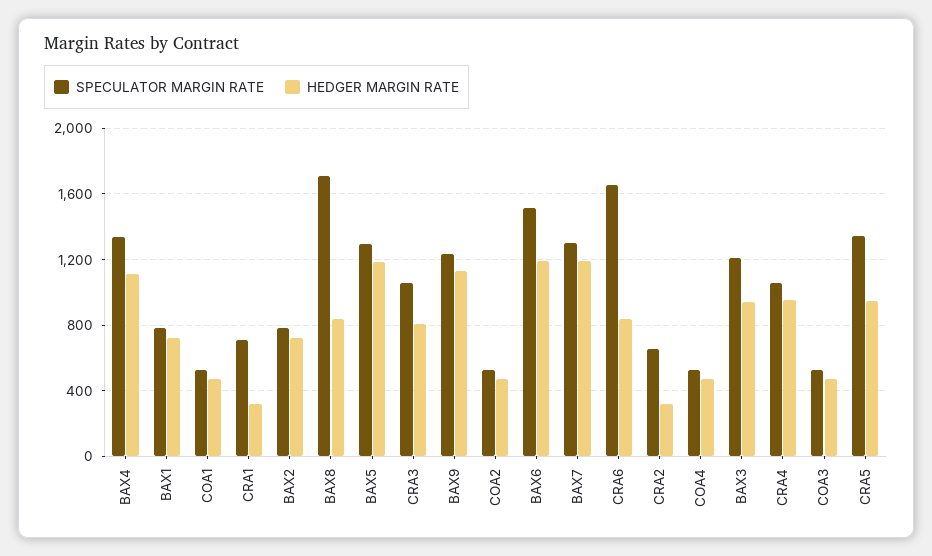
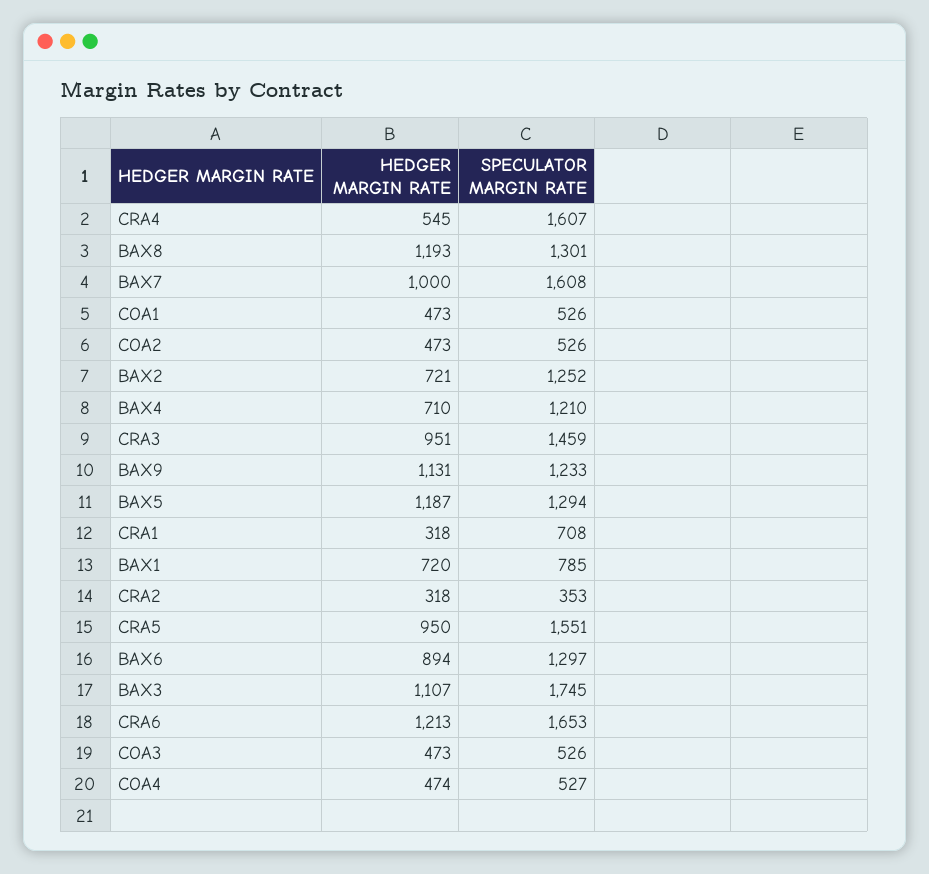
SPECULATOR MARGIN RATE, BAX4: 1350 -> 1210
HEDGER MARGIN RATE, BAX4: 1100 -> 710
SPECULATOR MARGIN RATE, BAX2: 800 -> 1252
SPECULATOR MARGIN RATE, BAX8: 1700 -> 1301
HEDGER MARGIN RATE, BAX8: 850 -> 1193
SPECULATOR MARGIN RATE, CRA3: 1050 -> 1459
HEDGER MARGIN RATE, CRA3: 800 -> 951
SPECULATOR MARGIN RATE, BAX6: 1500 -> 1297
HEDGER MARGIN RATE, BAX6: 1200 -> 894
SPECULATOR MARGIN RATE, BAX7: 1300 -> 1608
HEDGER MARGIN RATE, BAX7: 1200 -> 1000
HEDGER MARGIN RATE, CRA6: 850 -> 1213
SPECULATOR MARGIN RATE, CRA2: 650 -> 353
SPECULATOR MARGIN RATE, BAX3: 1200 -> 1745
HEDGER MARGIN RATE, BAX3: 950 -> 1107
SPECULATOR MARGIN RATE, CRA4: 1050 -> 1607
HEDGER MARGIN RATE, CRA4: 950 -> 545
SPECULATOR MARGIN RATE, CRA5: 1350 -> 1551

